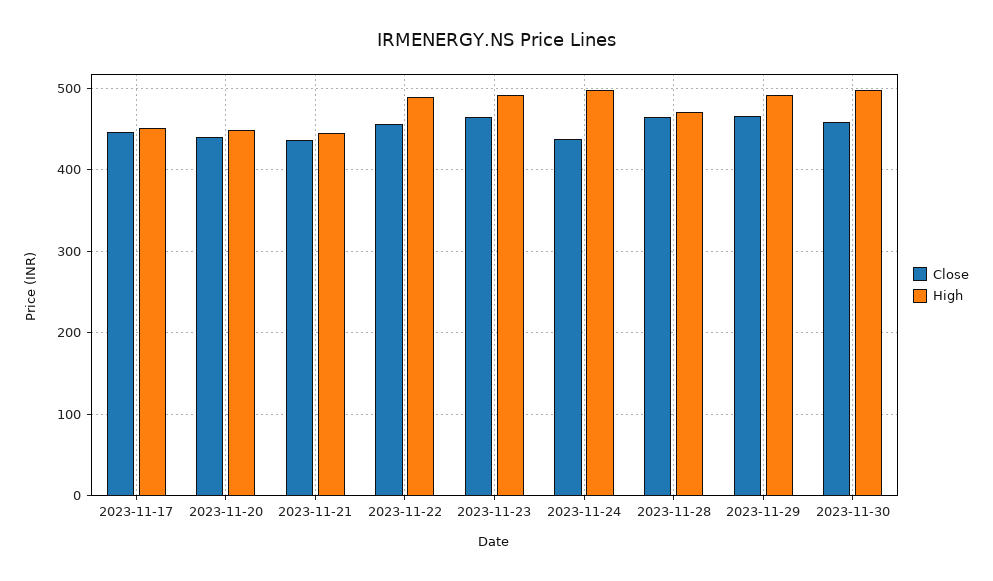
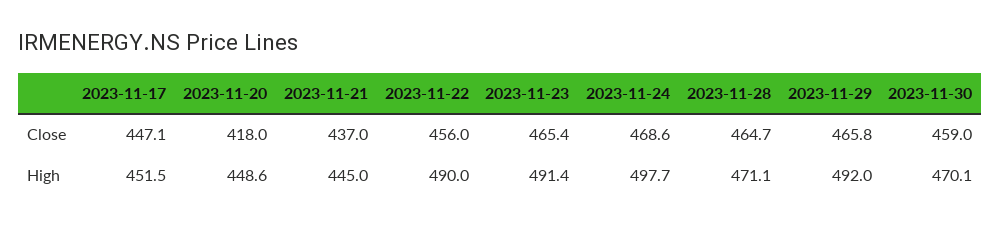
Close, 2023-11-20: 440 -> 418
Close, 2023-11-24: 440 -> 468.6
High, 2023-11-30: 500 -> 470.1

